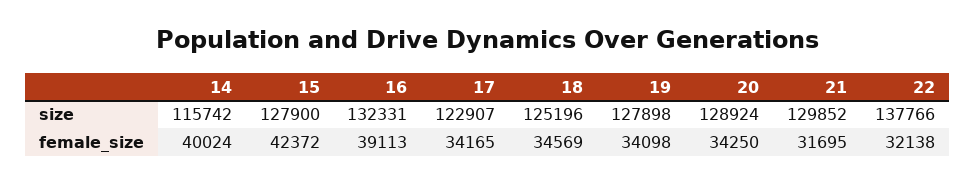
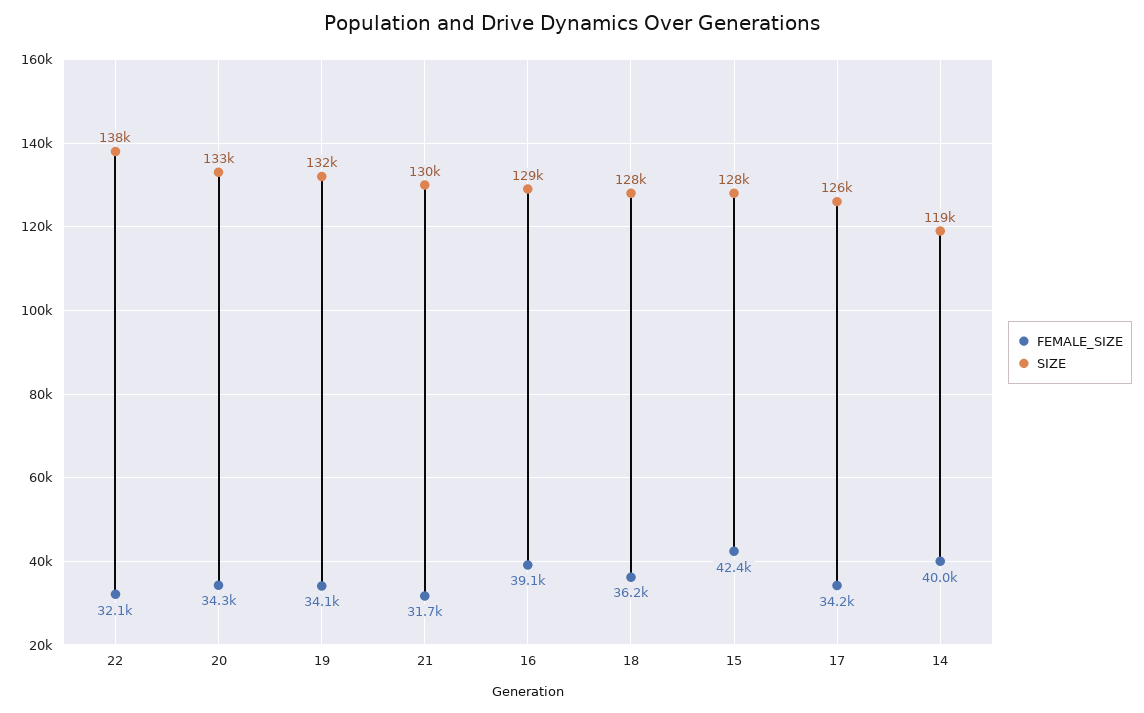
size, 14: 115742 -> 119000
size, 16: 132331 -> 129000
size, 17: 122907 -> 126000
size, 18: 125196 -> 128000
size, 19: 127898 -> 132000
size, 20: 128924 -> 133000
female_size, 18: 34569 -> 36200

